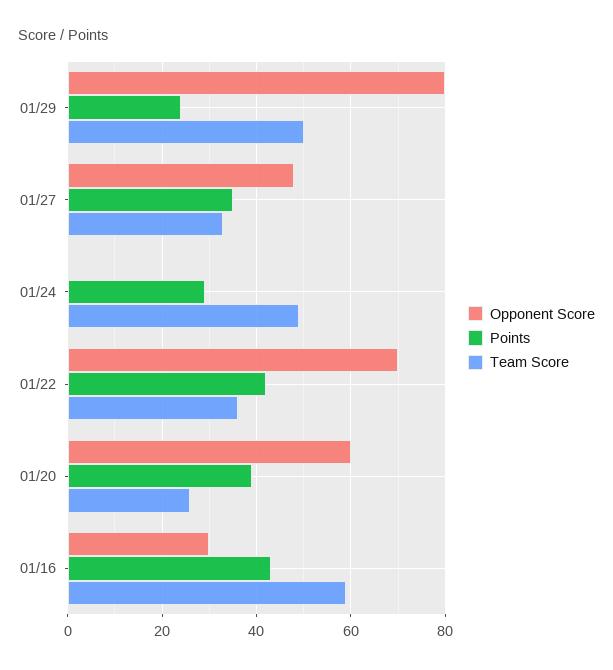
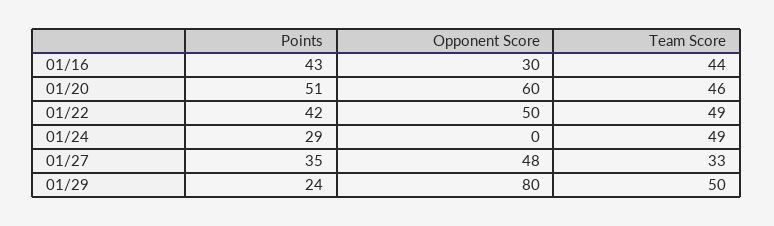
Opponent Score, 01/22: 70 -> 50
Team Score, 01/22: 35 -> 49
Points, 01/20: 40 -> 51
Team Score, 01/20: 25 -> 46
Team Score, 01/16: 60 -> 44

